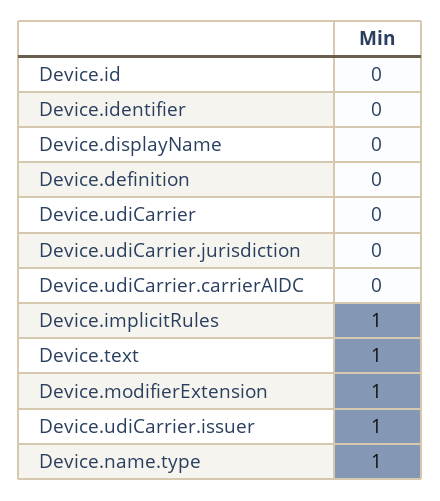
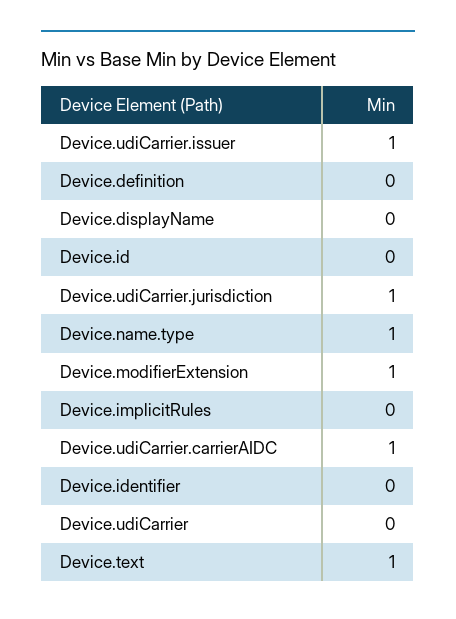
Device.udiCarrier.jurisdiction: 0 -> 1
Device.udiCarrier.carrierAIDC: 0 -> 1
Device.implicitRules: 1 -> 0

